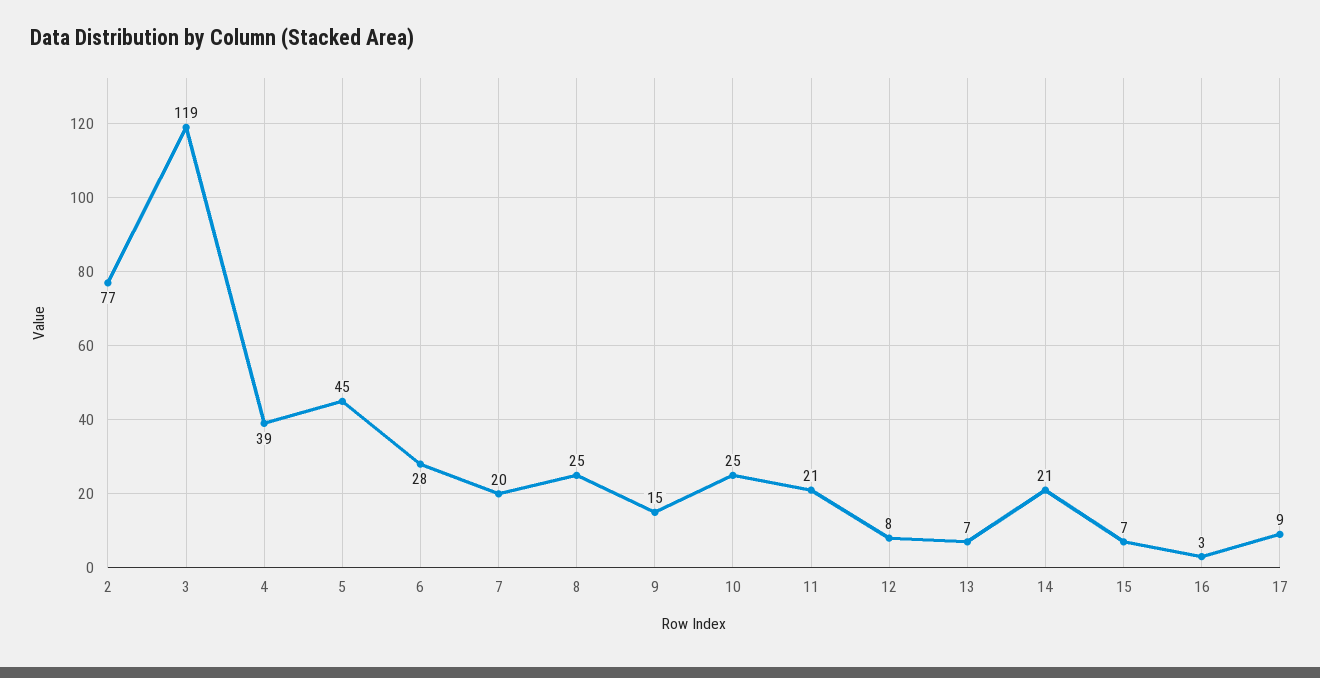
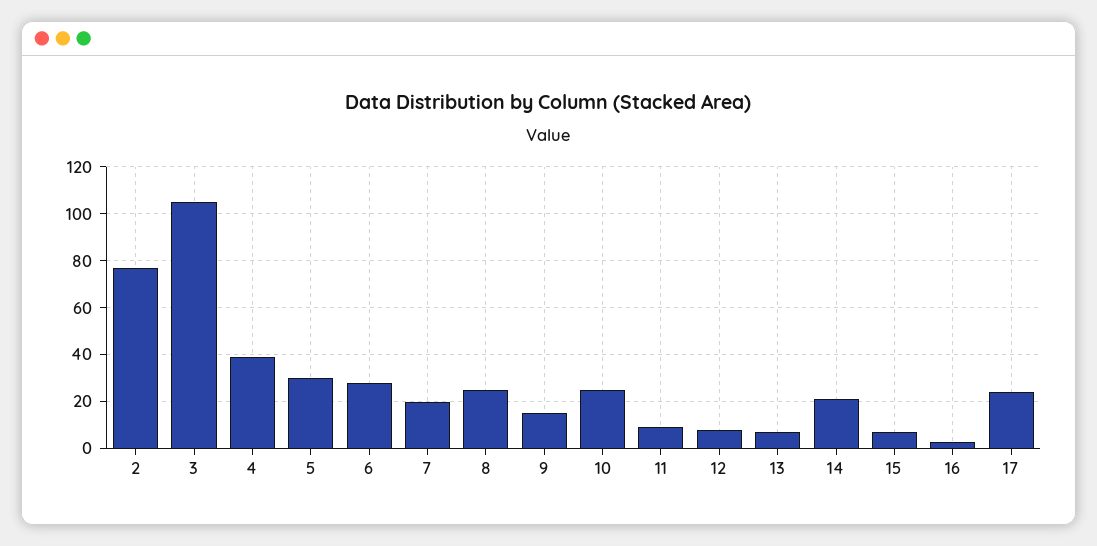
3: 119 -> 105
5: 45 -> 30
11: 21 -> 10
17: 9 -> 25

